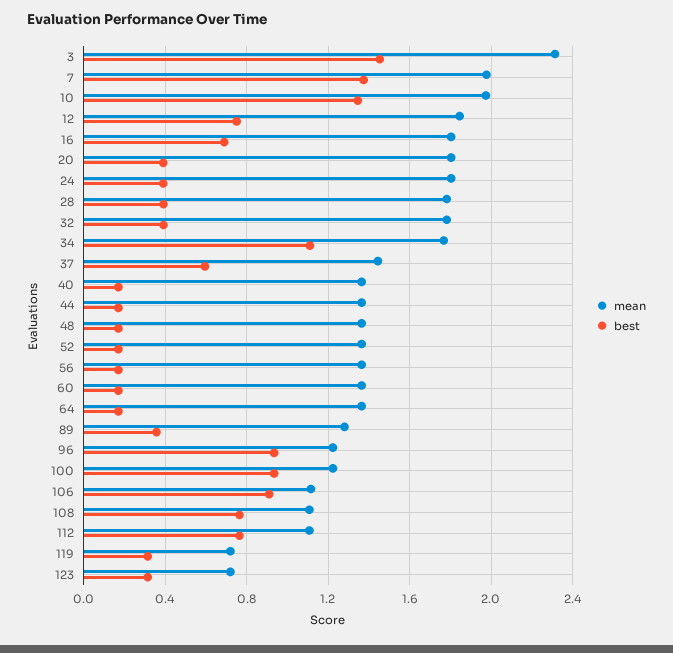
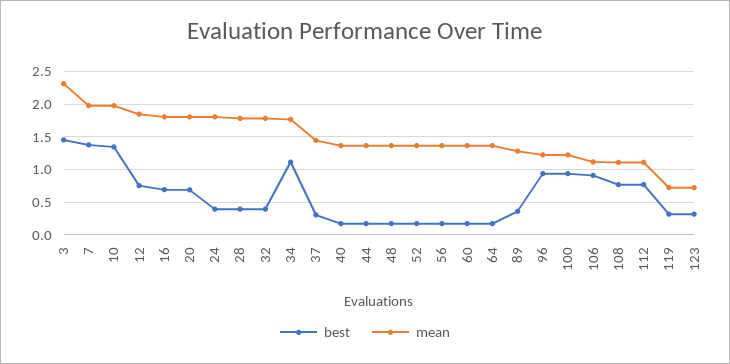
best, 20: 0.4 -> 0.7
best, 37: 0.6 -> 0.3

